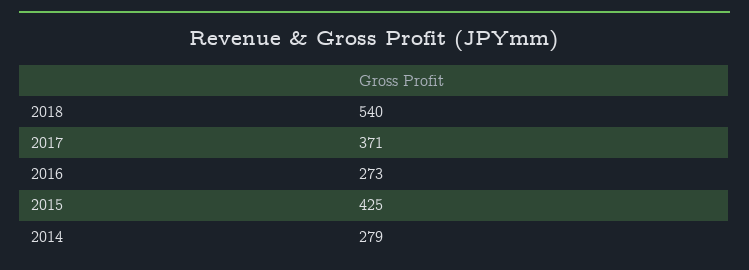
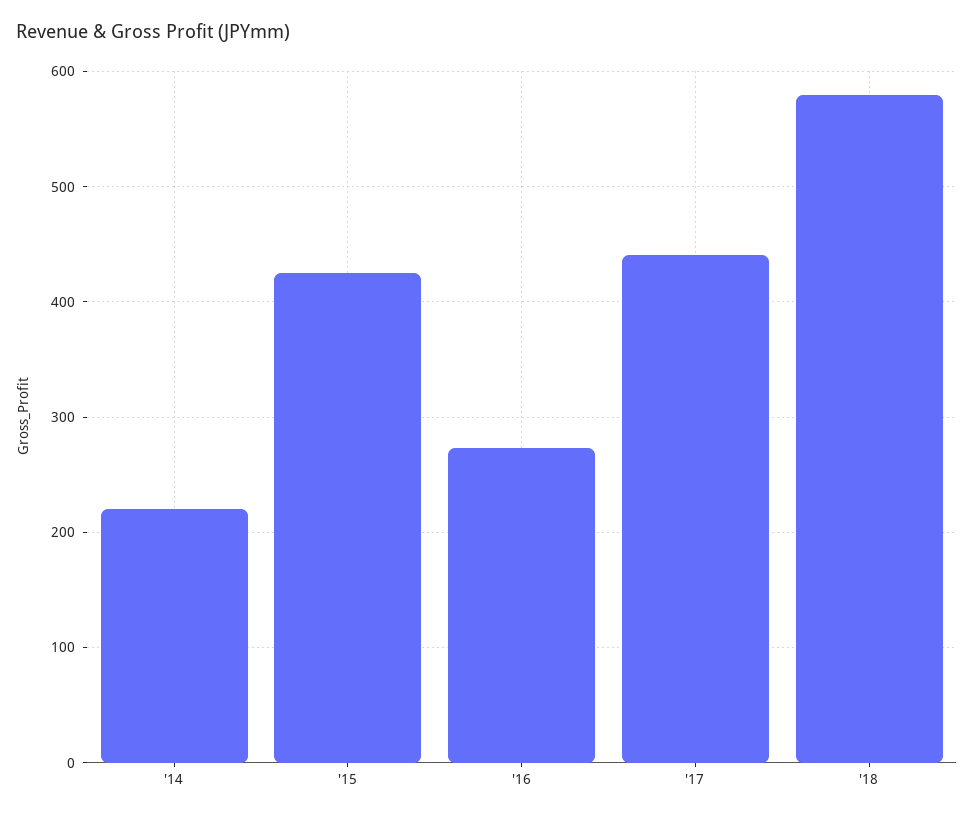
2018: 540 -> 580
2017: 371 -> 440
2014: 279 -> 220

